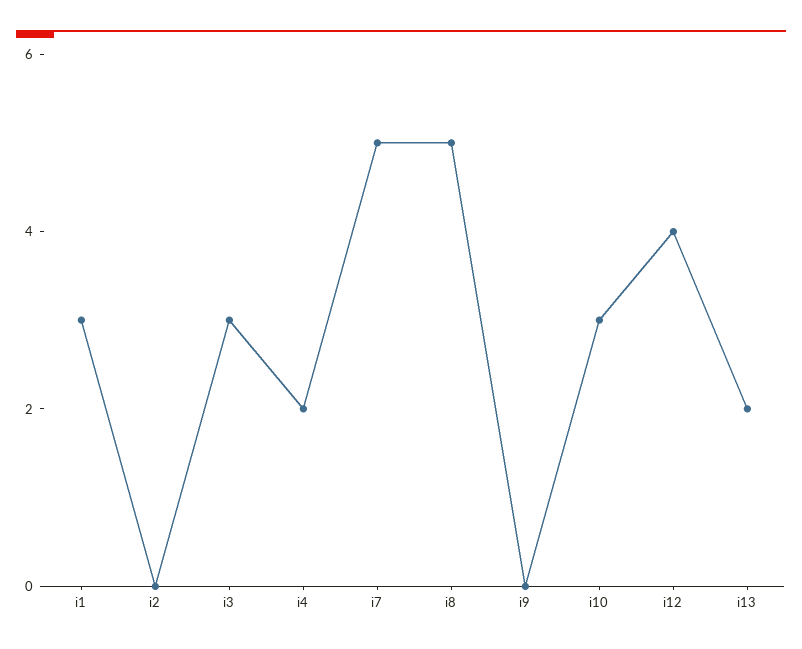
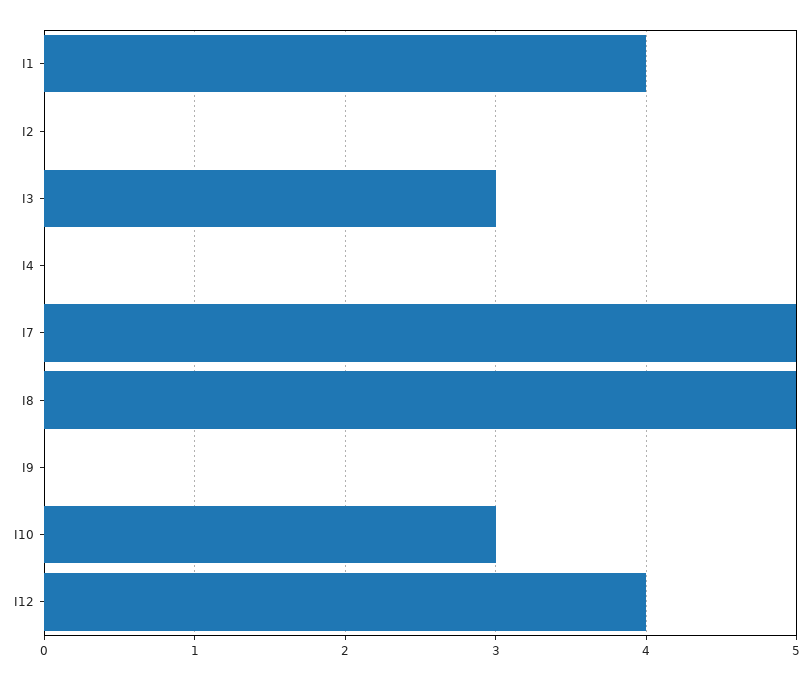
i1: 3 -> 4
i4: 2 -> 0
i13: 2 -> none

